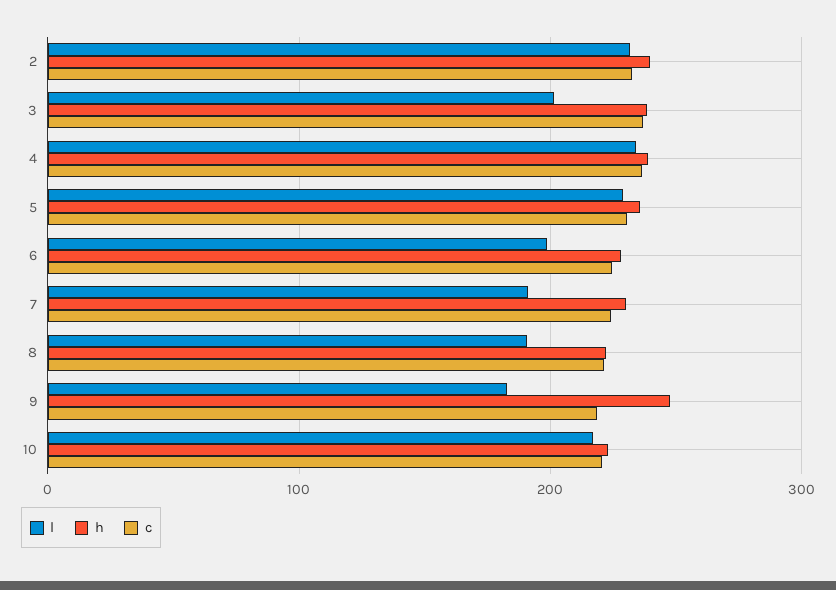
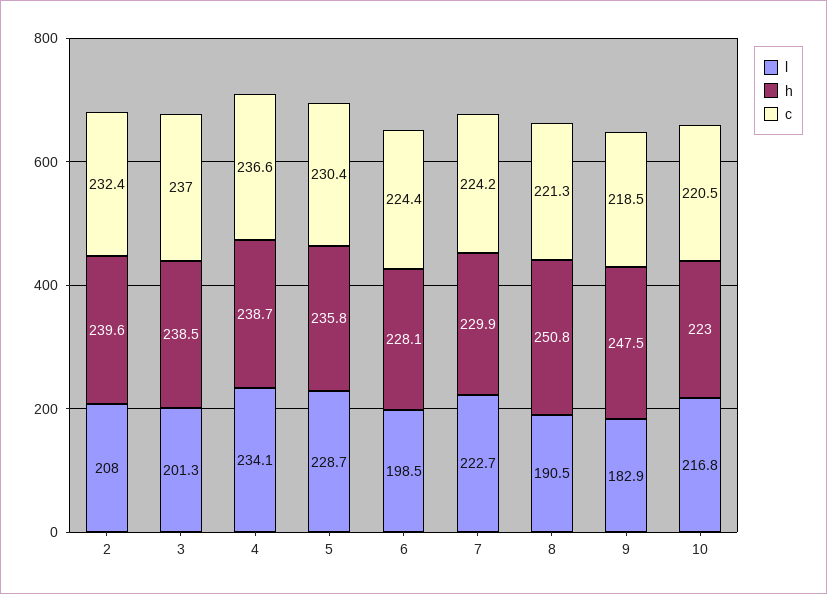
l, 2: 230 -> 208
l, 7: 190 -> 222.7
h, 8: 220 -> 250.8

